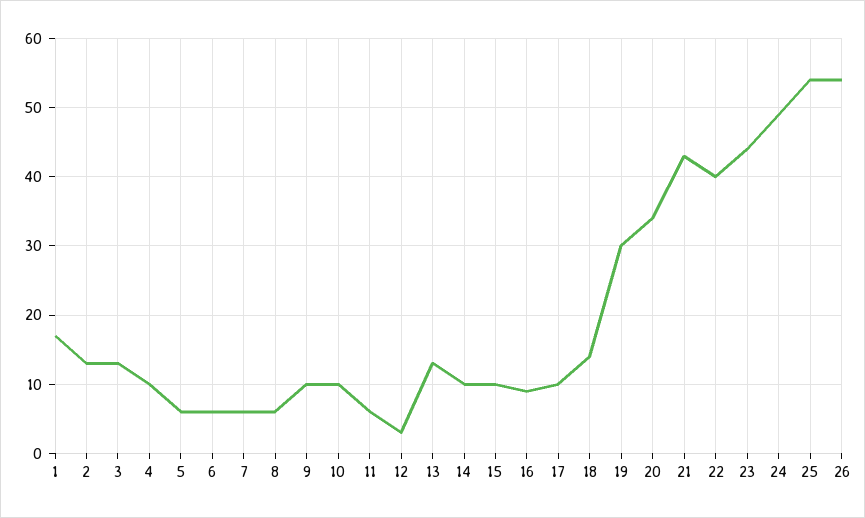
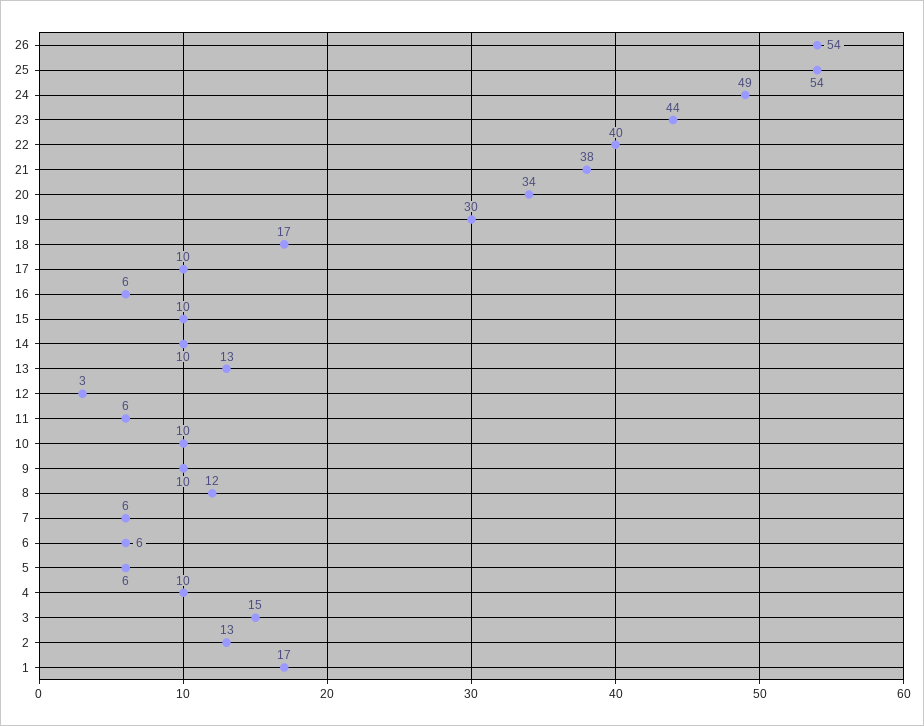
3: 13 -> 15
8: 6 -> 12
16: 9 -> 6
18: 14 -> 17
21: 43 -> 38

